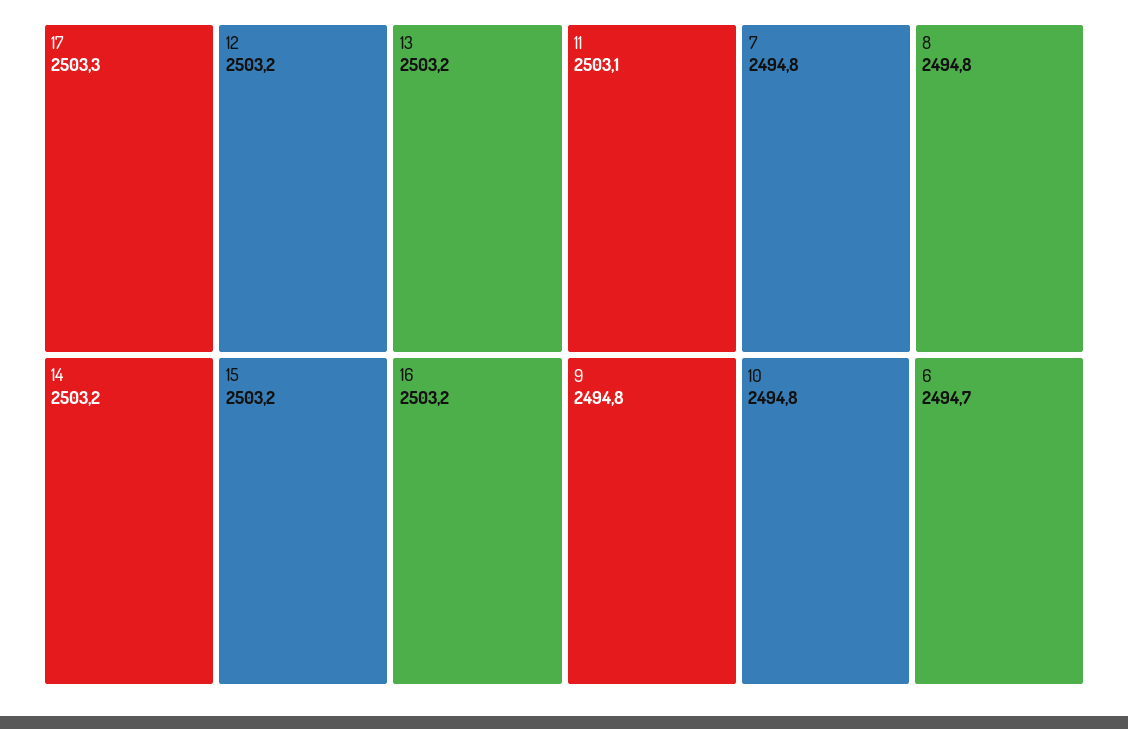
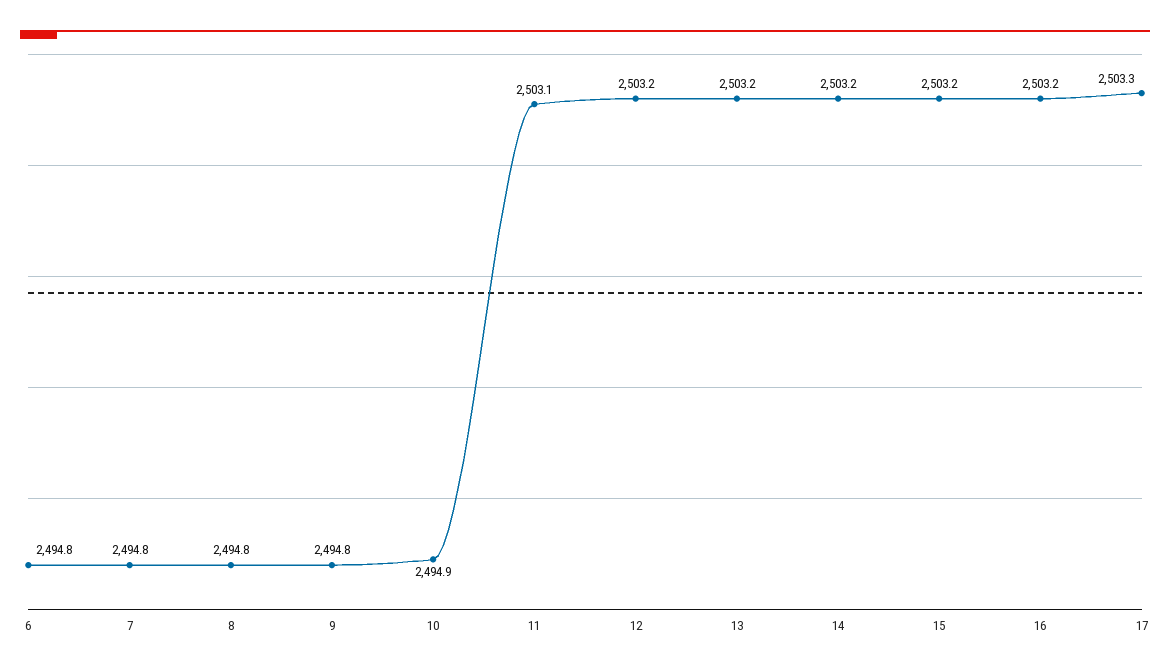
10: 2494.8 -> 2494.9
6: 2494.7 -> 2494.8

